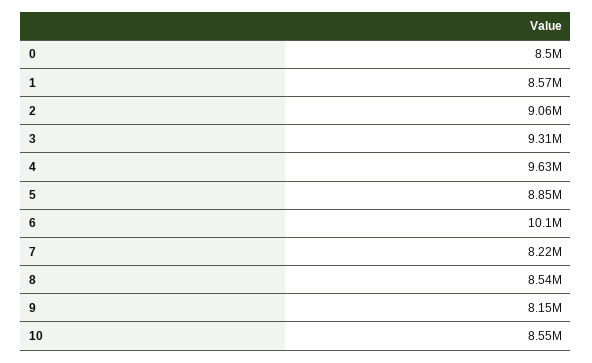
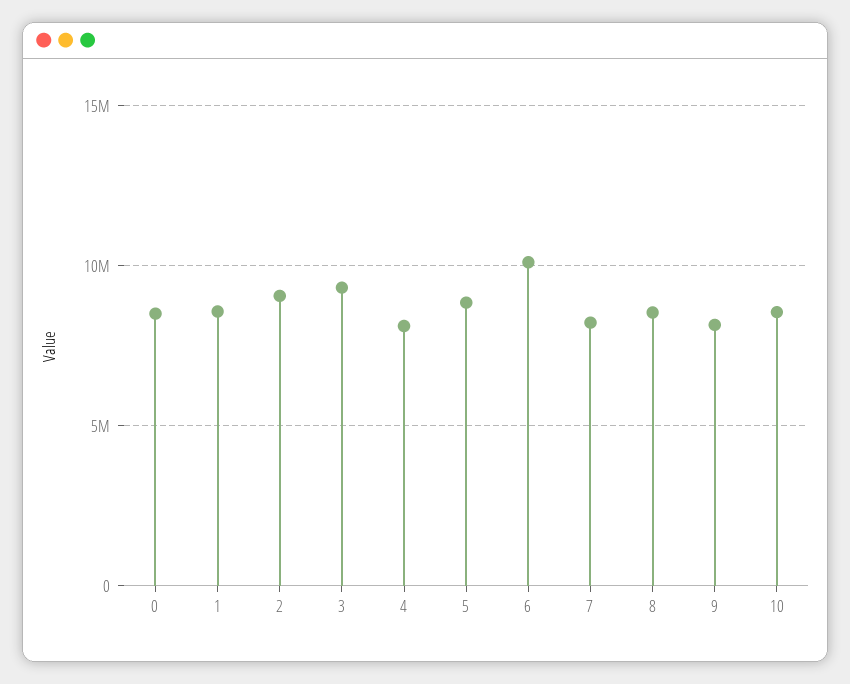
4: 9630000 -> 8000000

